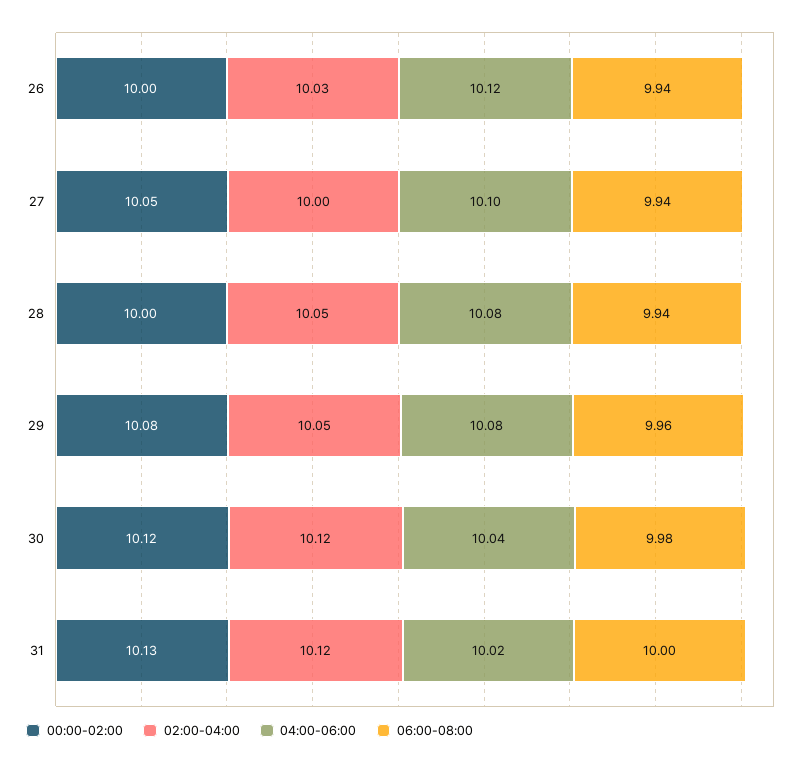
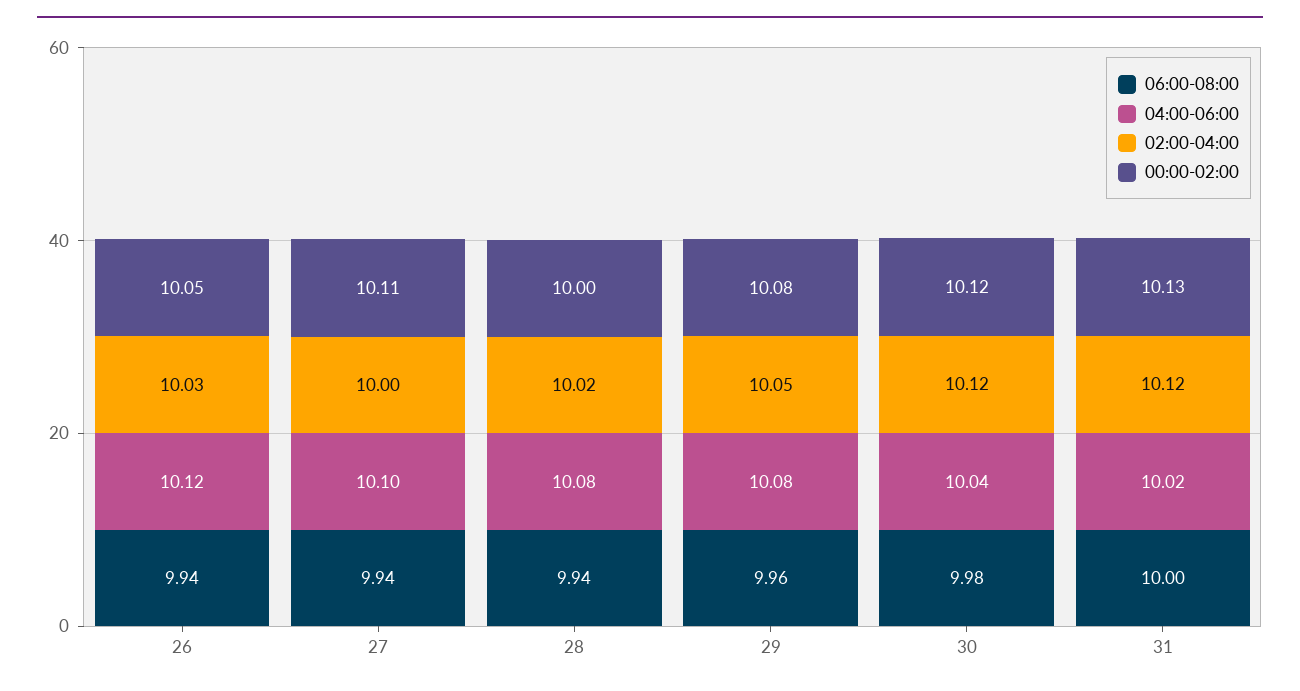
00:00-02:00, 26: 10 -> 10.05
00:00-02:00, 27: 10.05 -> 10.11
02:00-04:00, 28: 10.05 -> 10.02

